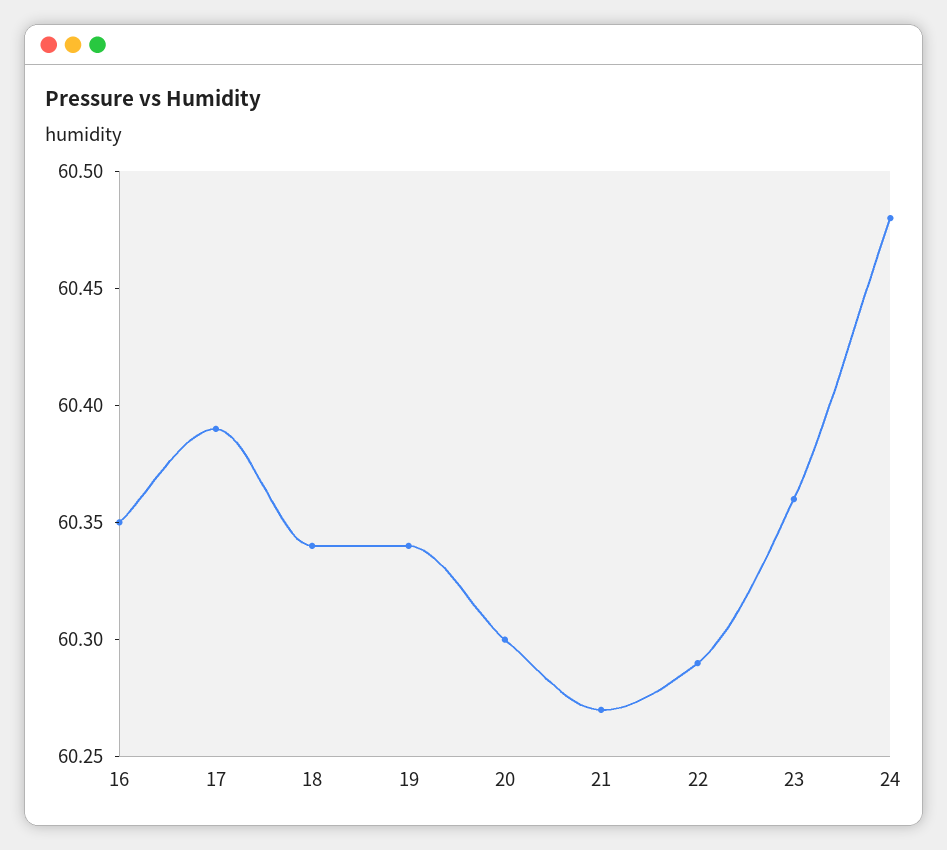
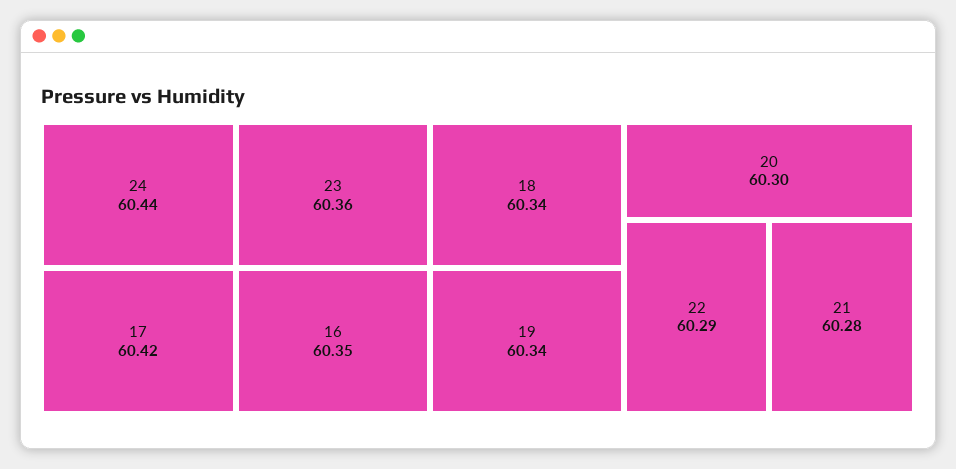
17: 60.39 -> 60.42
21: 60.27 -> 60.28
24: 60.48 -> 60.44

